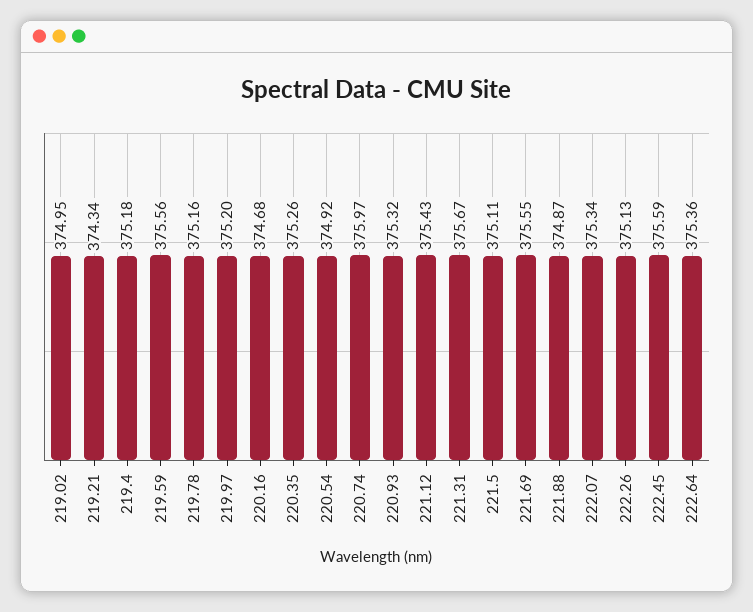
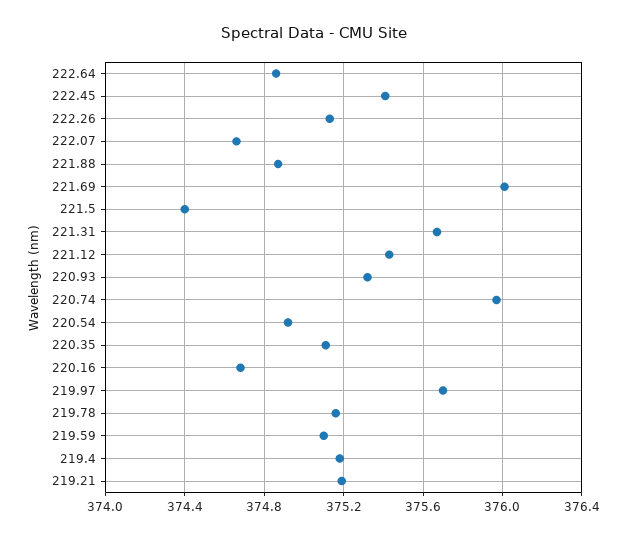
219.02: 374.95 -> none
219.21: 374.34 -> 375.2
219.59: 375.56 -> 375.1
219.97: 375.2 -> 375.7
220.35: 375.26 -> 375.1
221.5: 375.11 -> 374.4
221.69: 375.55 -> 376
222.07: 375.34 -> 374.65
222.45: 375.59 -> 375.4
222.64: 375.36 -> 374.85

